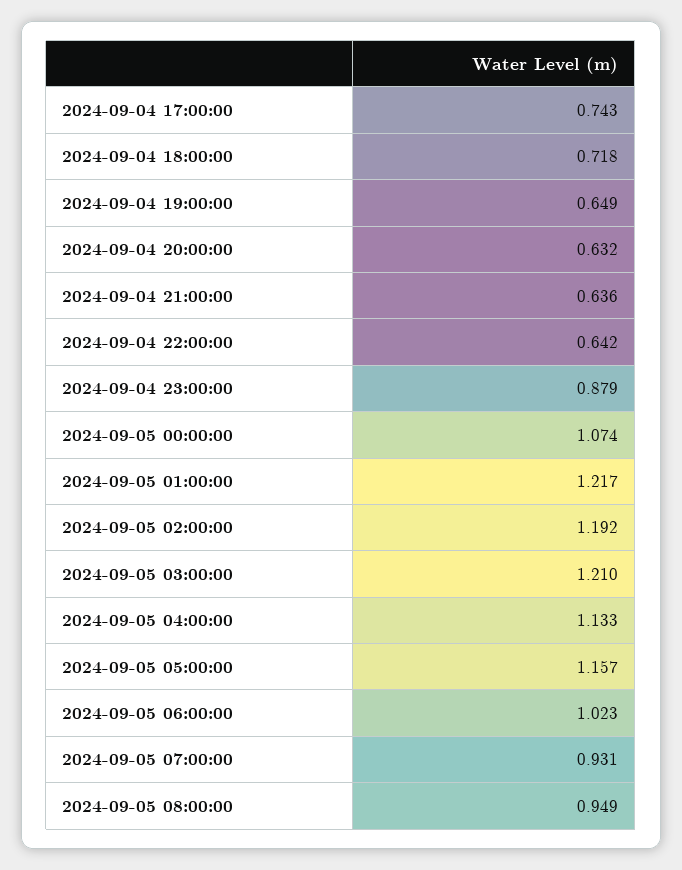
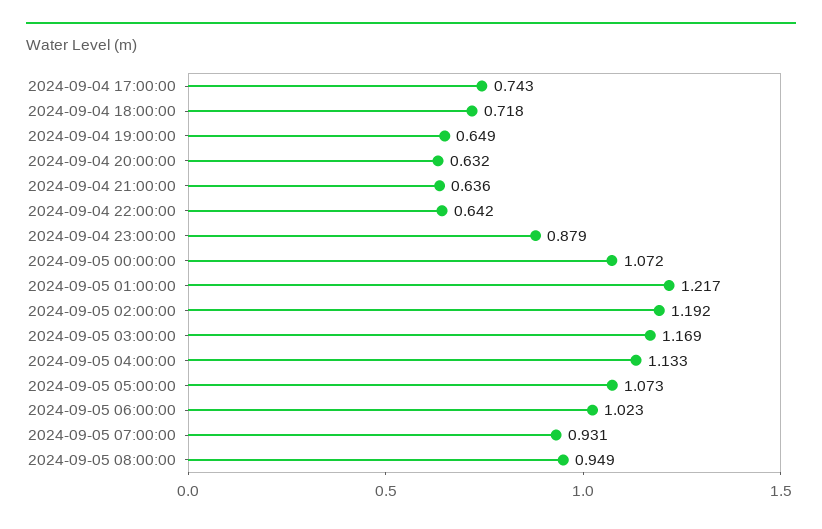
2024-09-05 00:00:00: 1.074 -> 1.072
2024-09-05 03:00:00: 1.21 -> 1.169
2024-09-05 05:00:00: 1.157 -> 1.073

